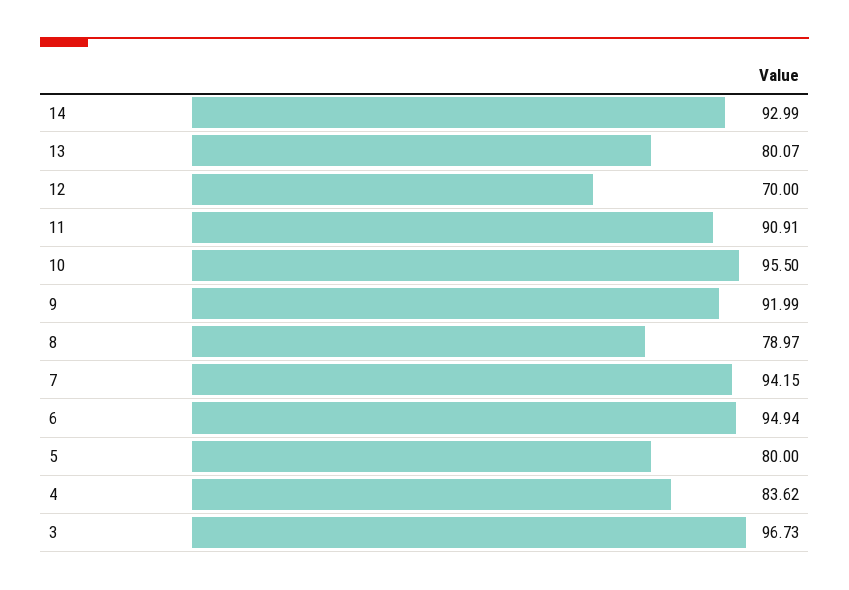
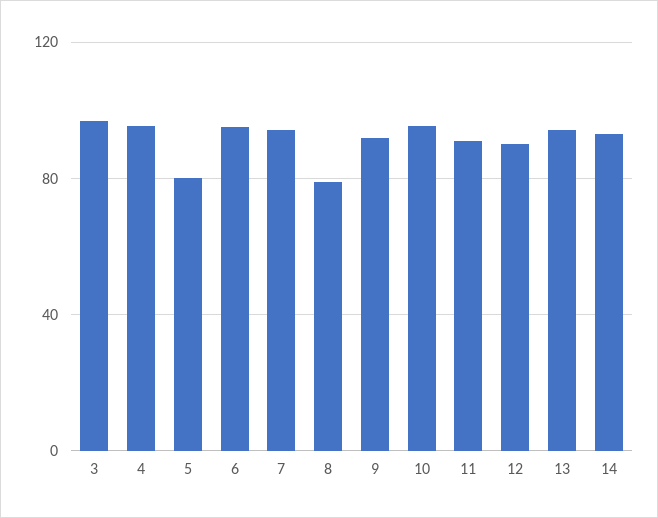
13: 80.07 -> 95
12: 70 -> 90
4: 83.62 -> 95

